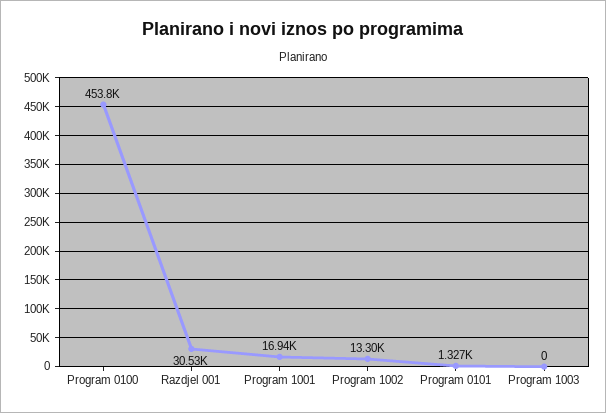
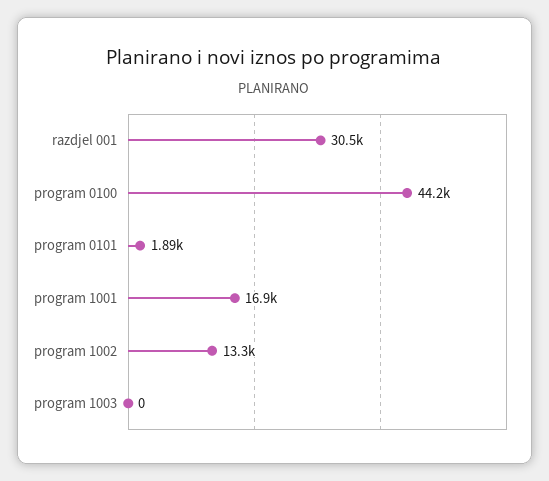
Program 0100: 453800 -> 44200
Program 0101: 1327 -> 1890

